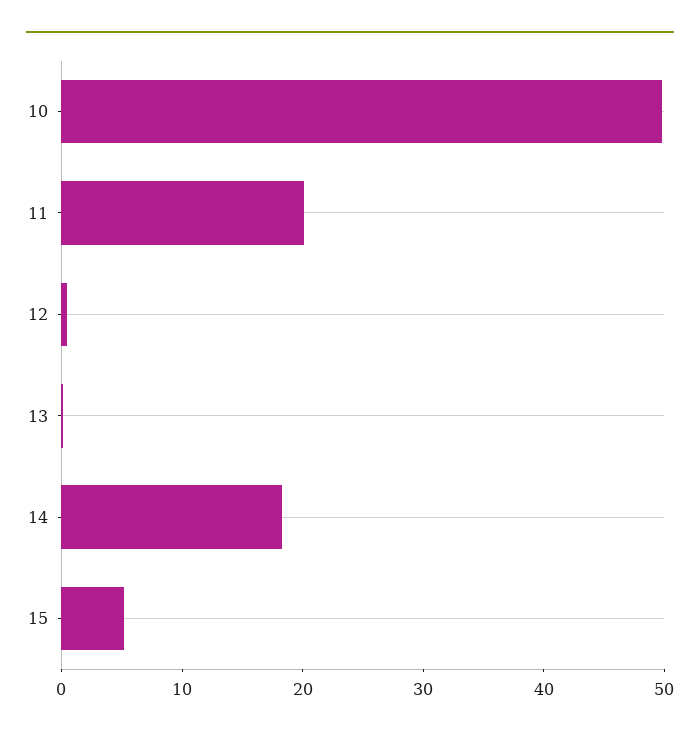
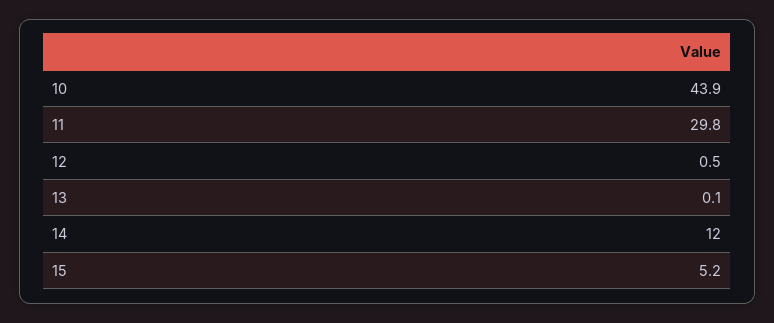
10: 50 -> 43.9
11: 20 -> 29.8
14: 18 -> 12

